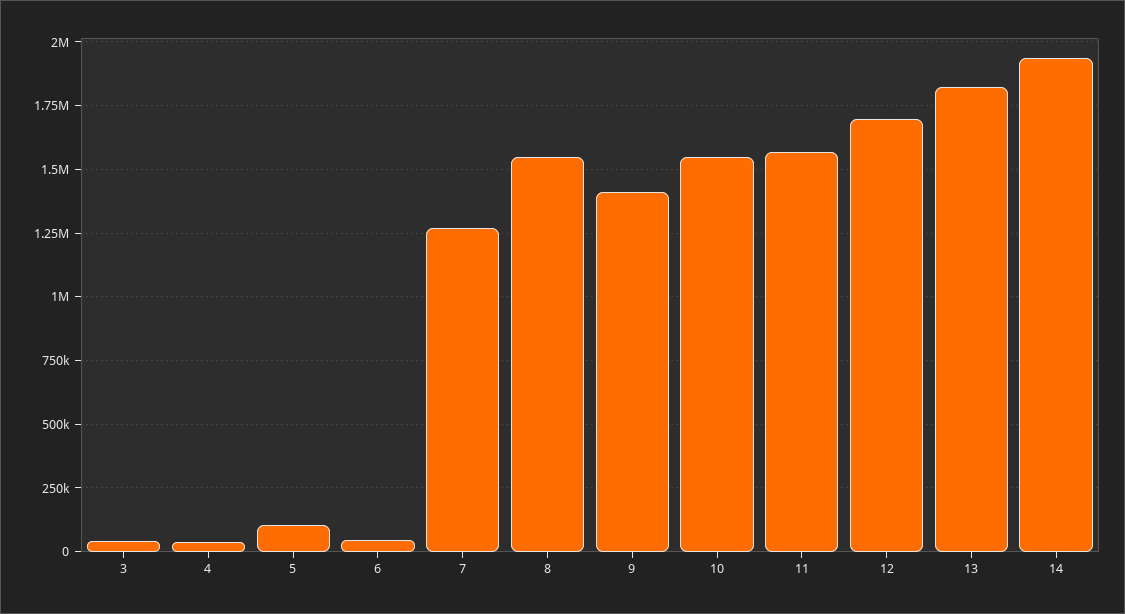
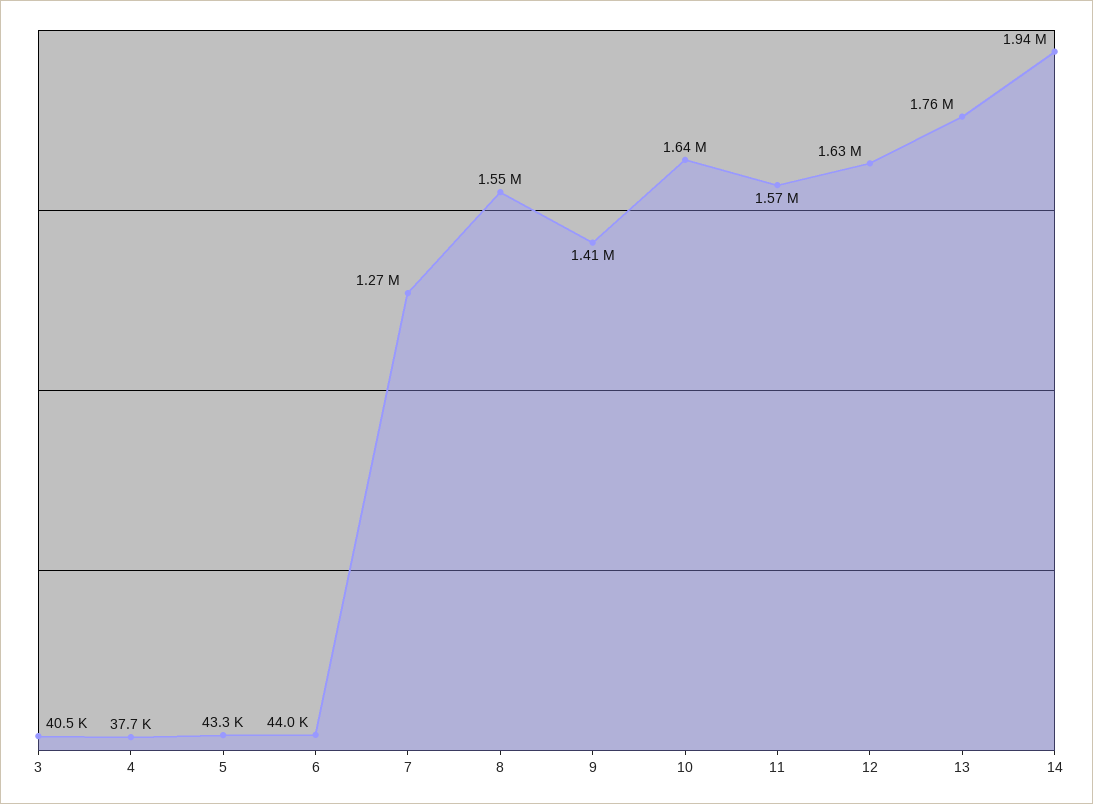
5: 100000 -> 43300
10: 1550000 -> 1640000
12: 1700000 -> 1630000
13: 1825000 -> 1760000

